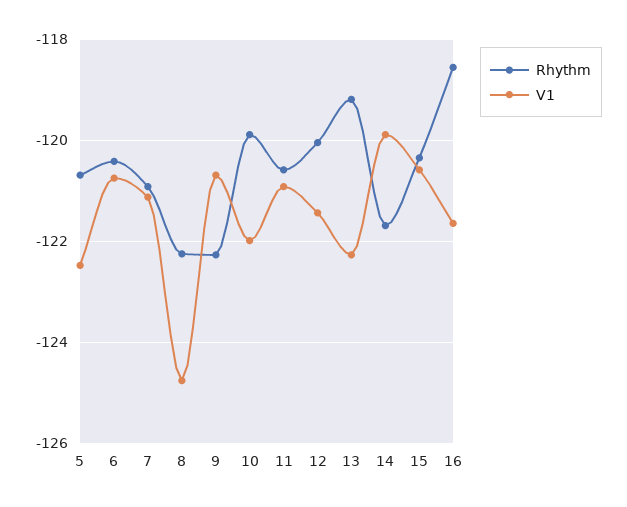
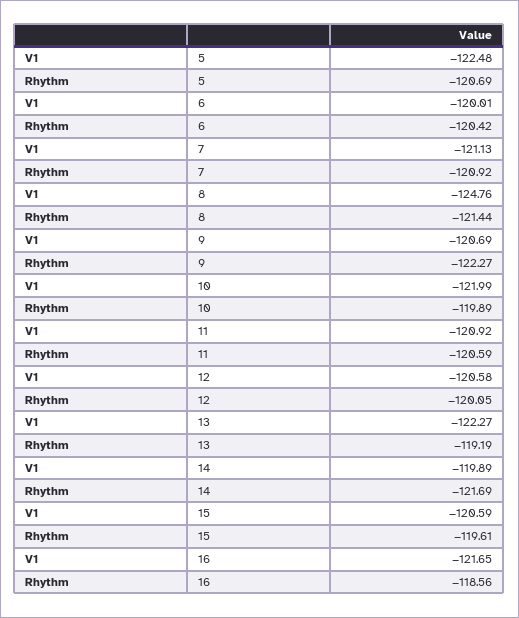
V1, 6: -120.8 -> -120.01
Rhythm, 8: -122.2 -> -121.44
V1, 12: -121.4 -> -120.58
Rhythm, 15: -120.4 -> -119.61

